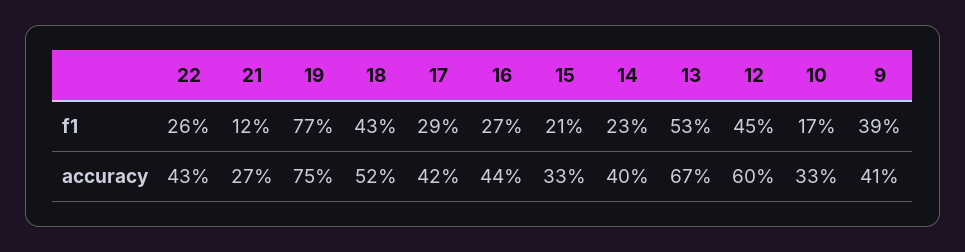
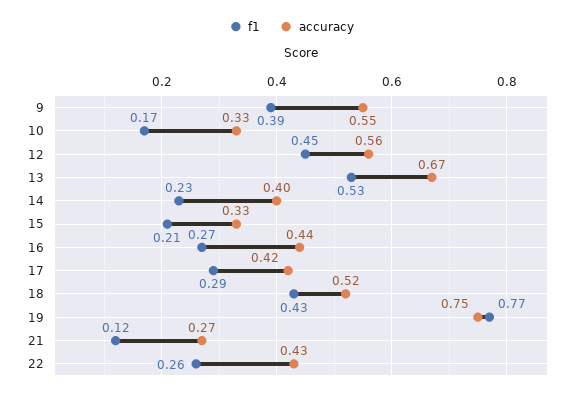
accuracy, 12: 0.6 -> 0.56
accuracy, 9: 0.41 -> 0.55

